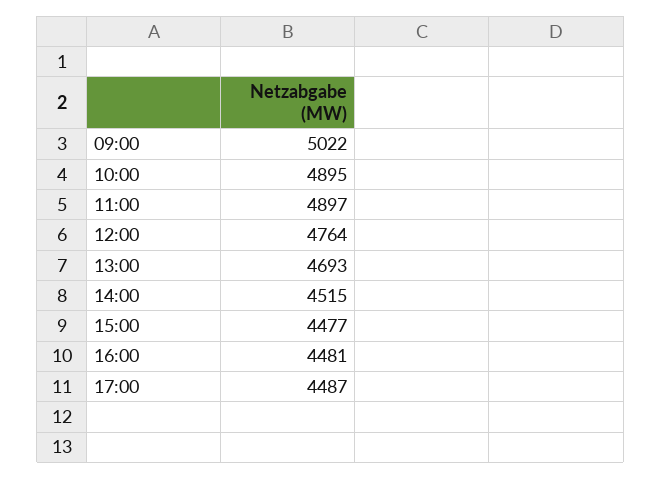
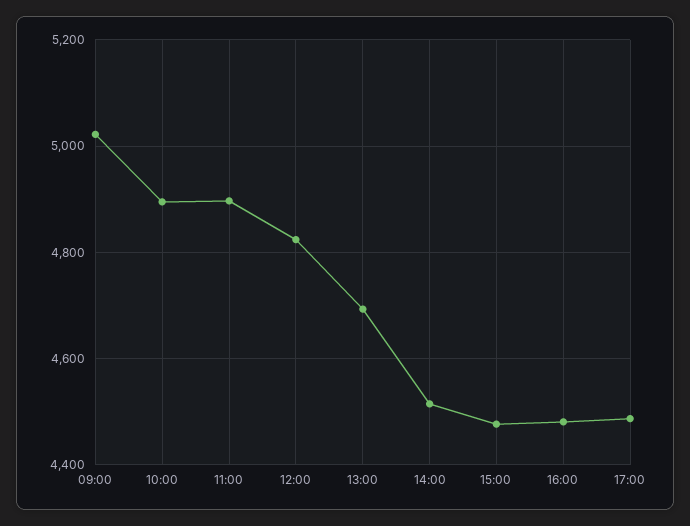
12:00: 4764 -> 4820

